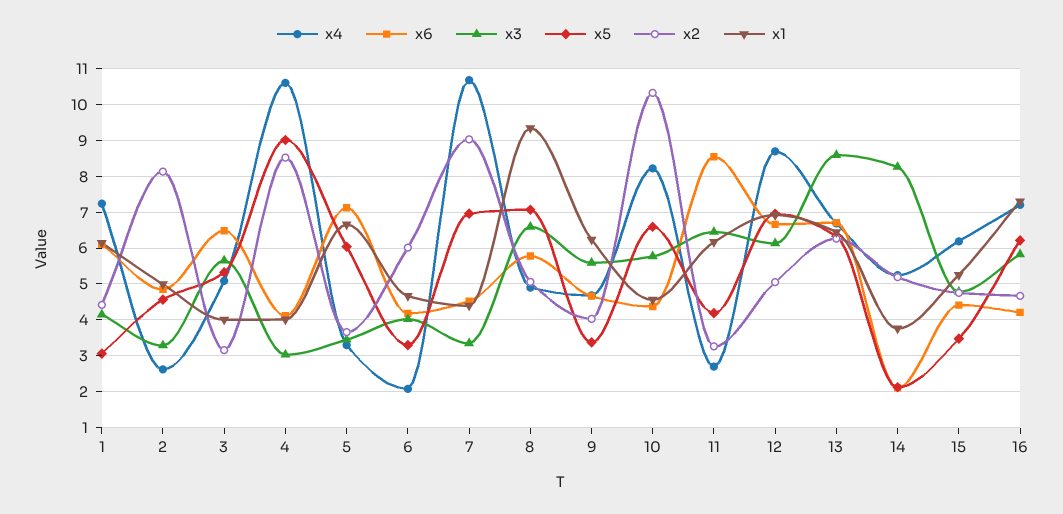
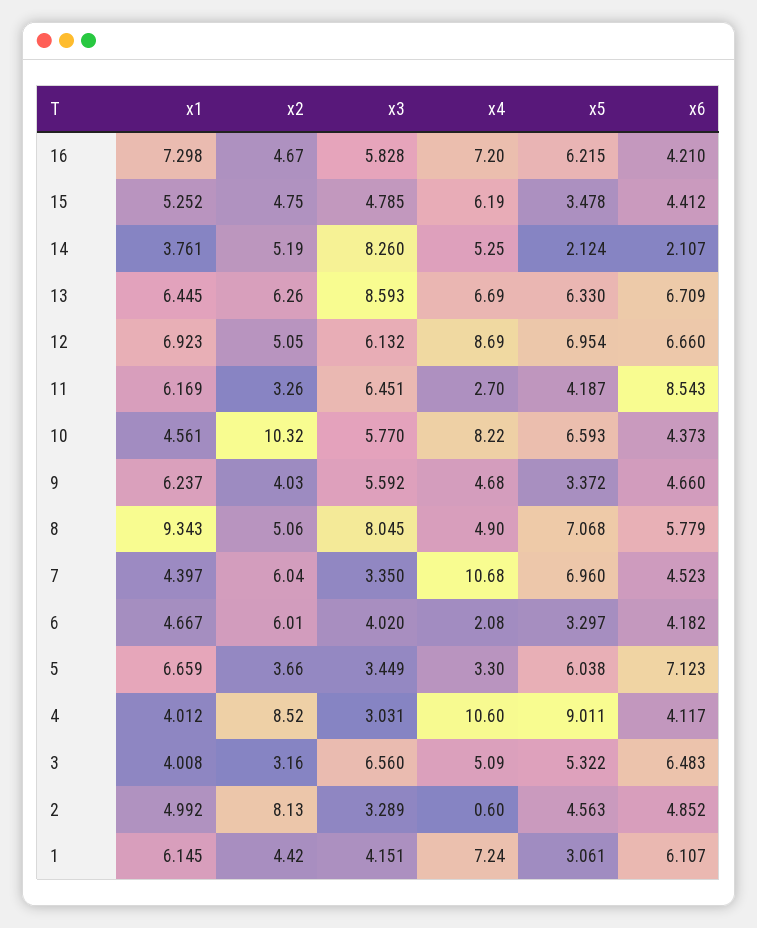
x4, 2: 2.6 -> 0.6
x3, 3: 5.6 -> 6.56
x2, 7: 9 -> 6.04
x3, 8: 6.6 -> 8.045

